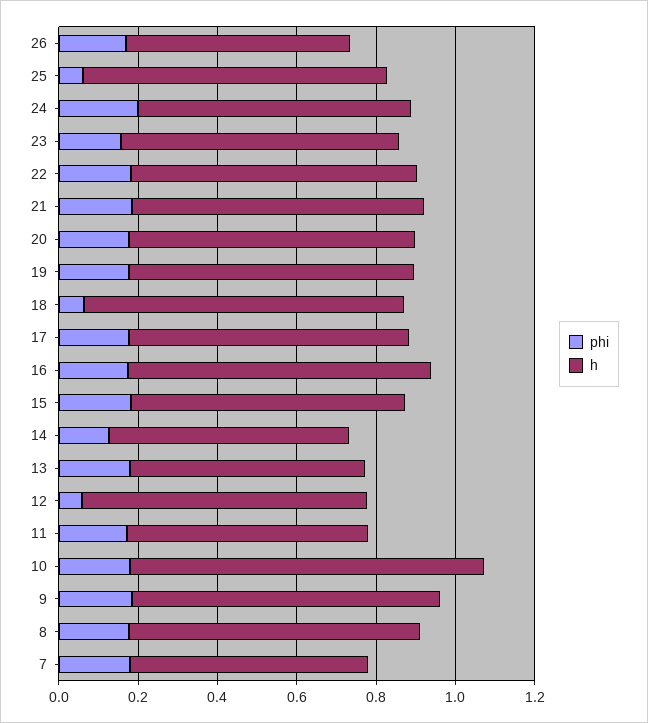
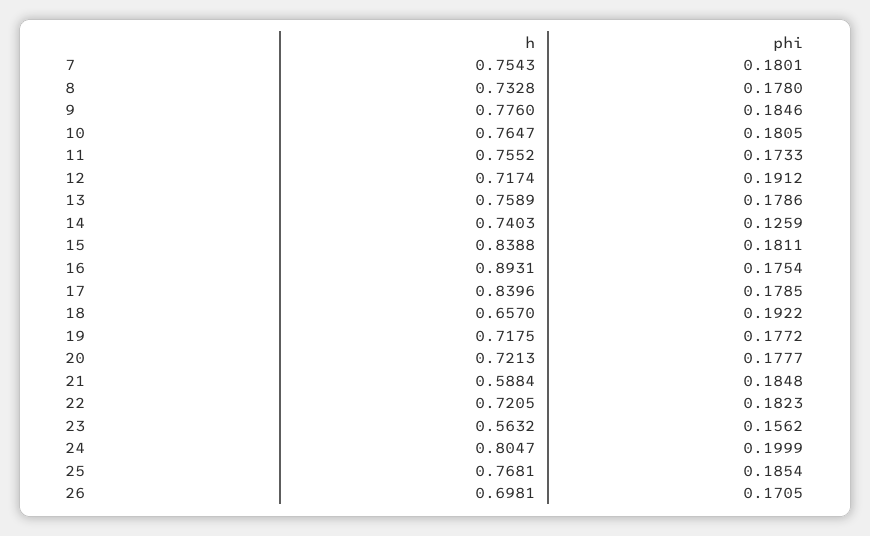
h, 26: 0.55 -> 0.6981
phi, 25: 0.05 -> 0.1854
h, 24: 0.7 -> 0.8047
h, 23: 0.7 -> 0.5632
h, 21: 0.75 -> 0.5884
phi, 18: 0.05 -> 0.1922
h, 18: 0.8 -> 0.657
h, 17: 0.7 -> 0.8396
h, 16: 0.75 -> 0.8931
h, 15: 0.7 -> 0.8388
h, 14: 0.6 -> 0.7403
h, 13: 0.6 -> 0.7589
phi, 12: 0.05 -> 0.1912
h, 11: 0.6 -> 0.7552
h, 10: 0.9 -> 0.7647
h, 7: 0.6 -> 0.7543

